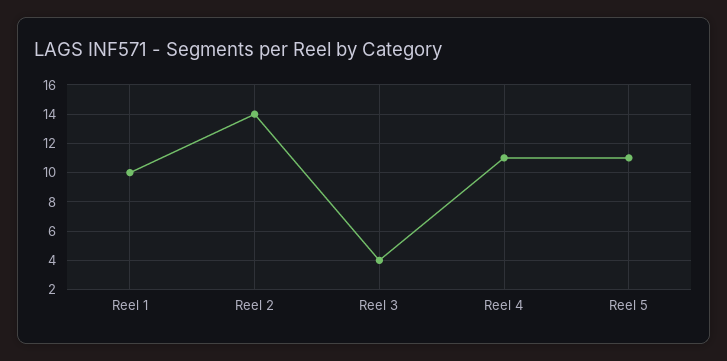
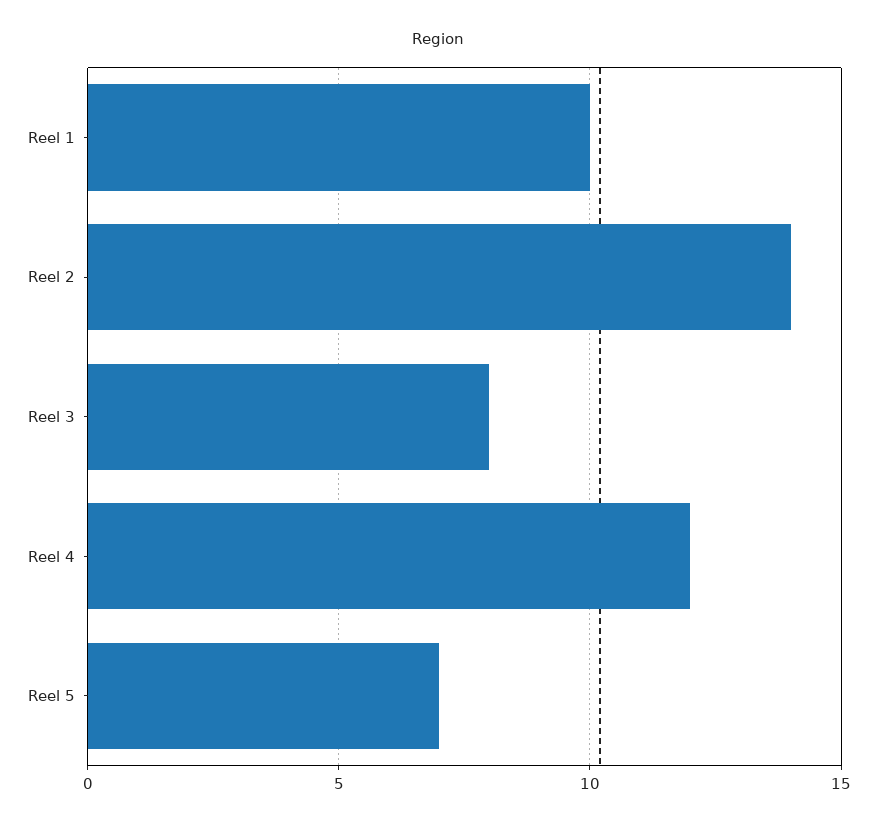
Reel 3: 4 -> 8
Reel 4: 11 -> 12
Reel 5: 11 -> 7

